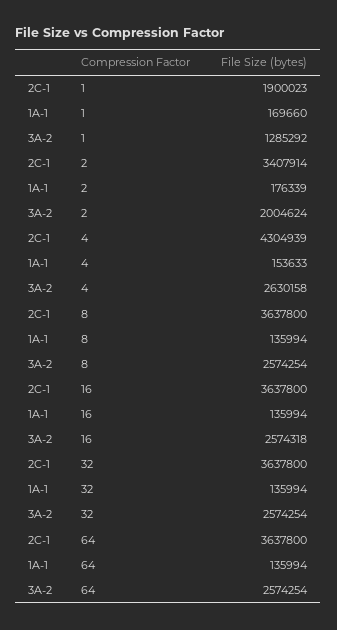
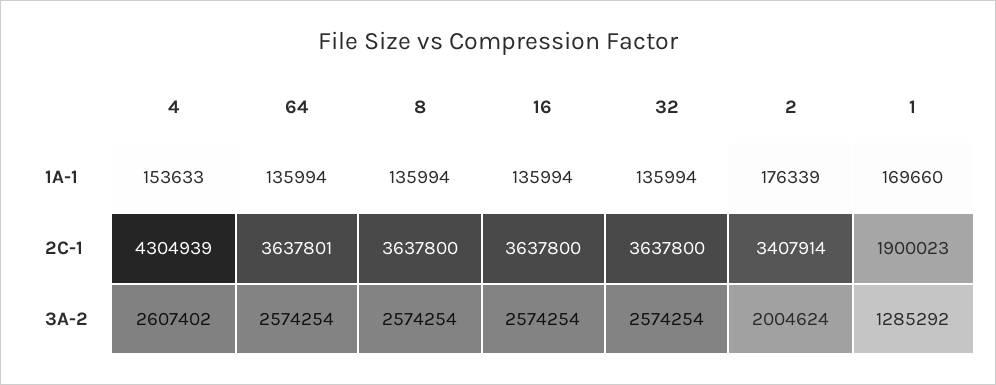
3A-2, 4: 2630158 -> 2607402
3A-2, 16: 2574318 -> 2574254
2C-1, 64: 3637800 -> 3637801

